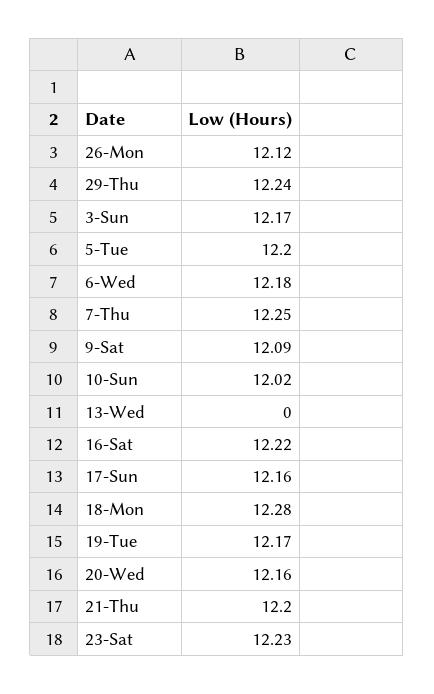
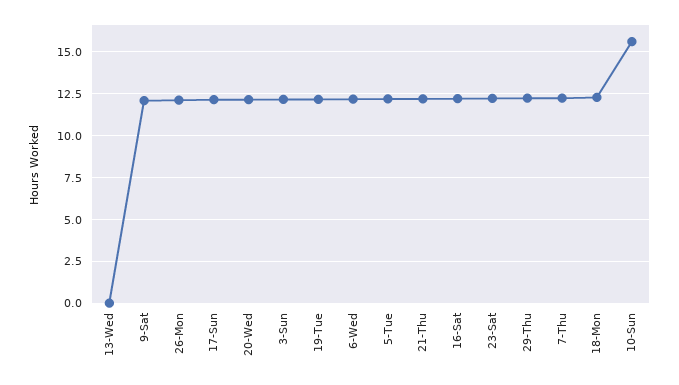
10-Sun: 12.02 -> 15.5

